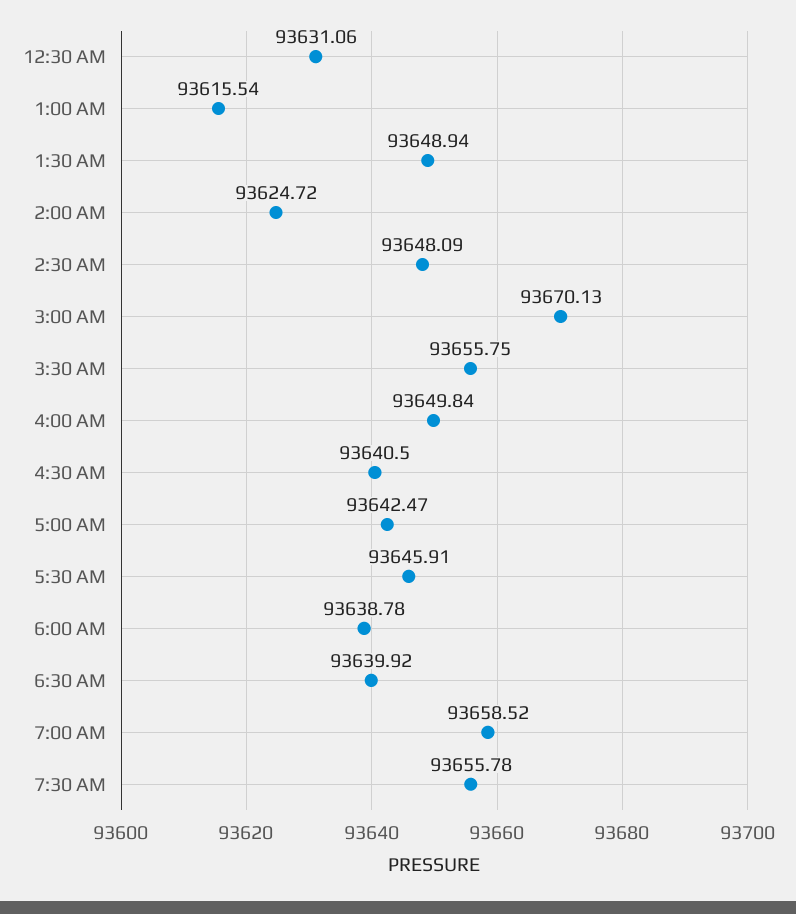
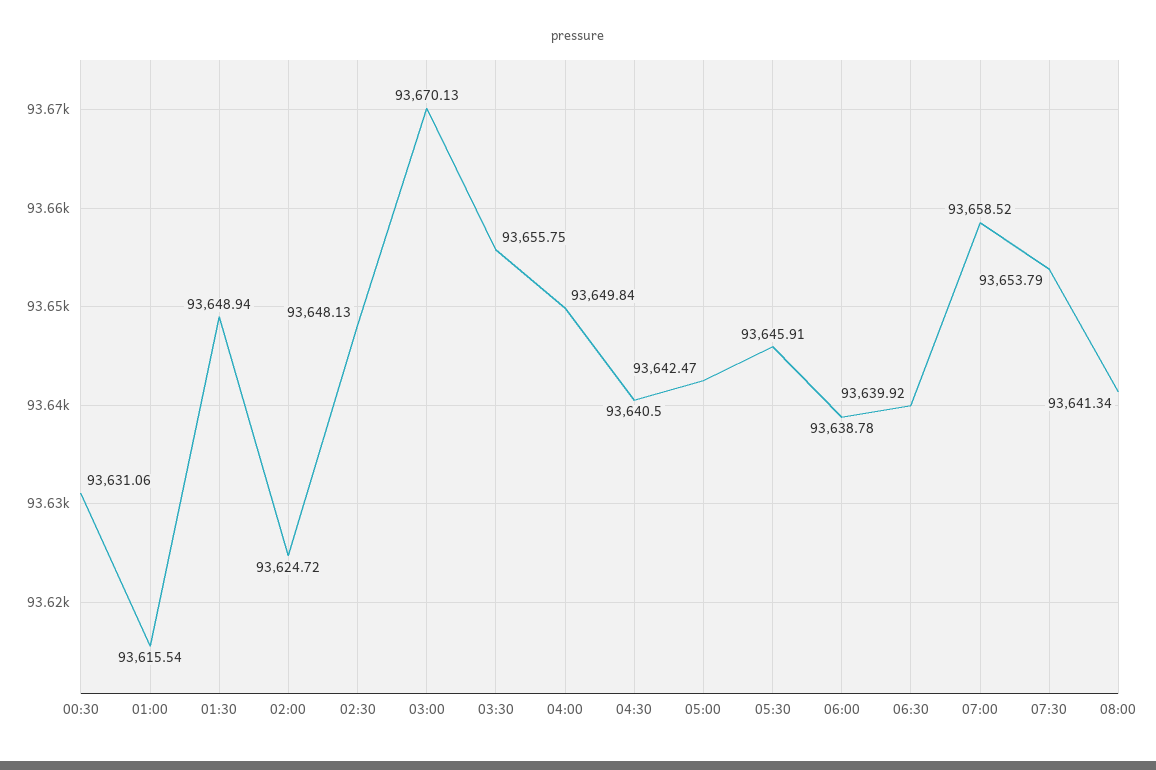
2:30 AM: 93648.09 -> 93648.13
7:30 AM: 93655.78 -> 93653.79
08:00: none -> 93641.34

